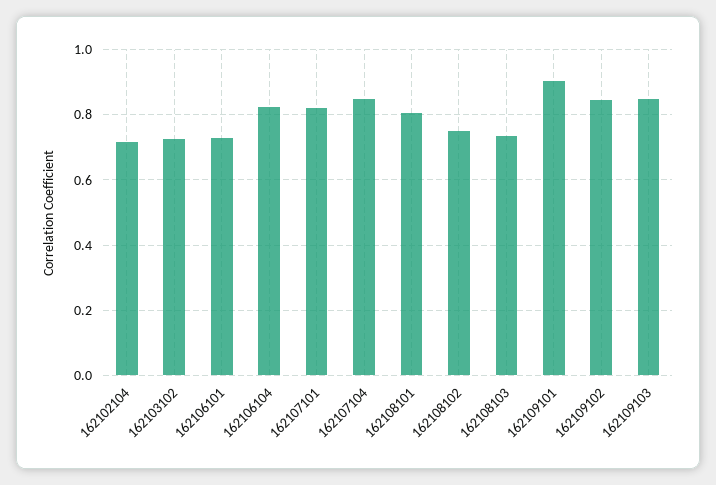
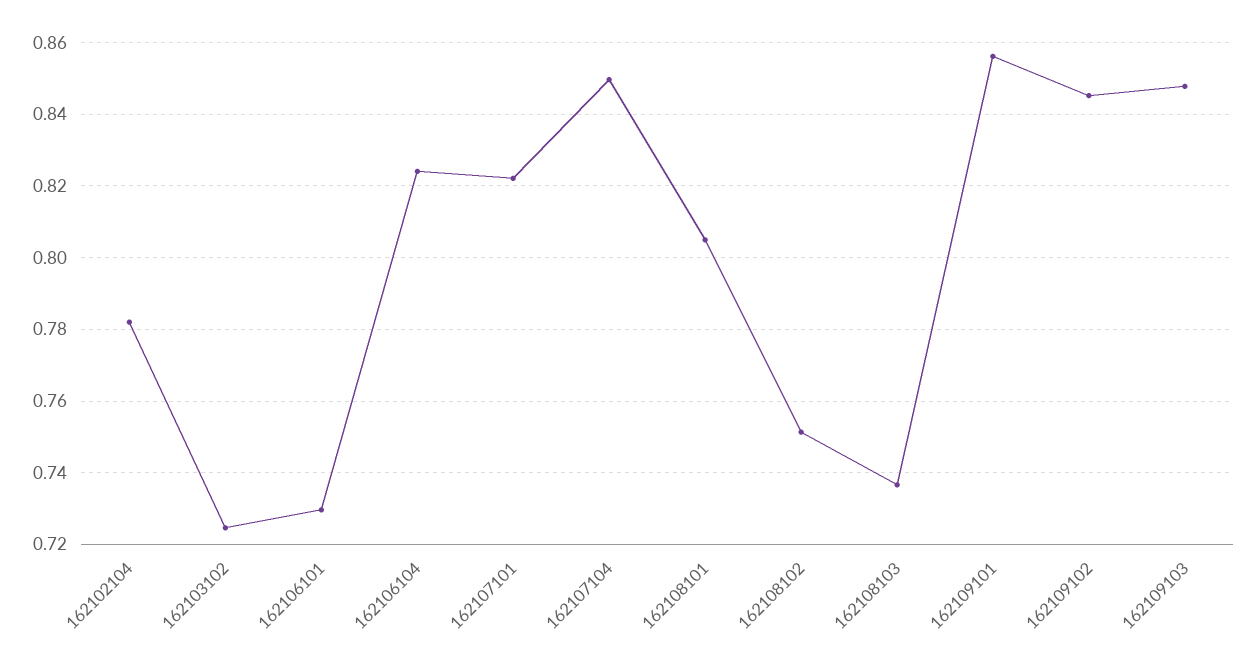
162102104: 0.72 -> 0.782
162109101: 0.9 -> 0.856

